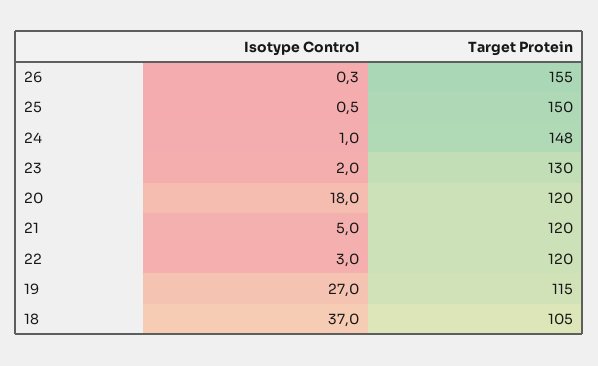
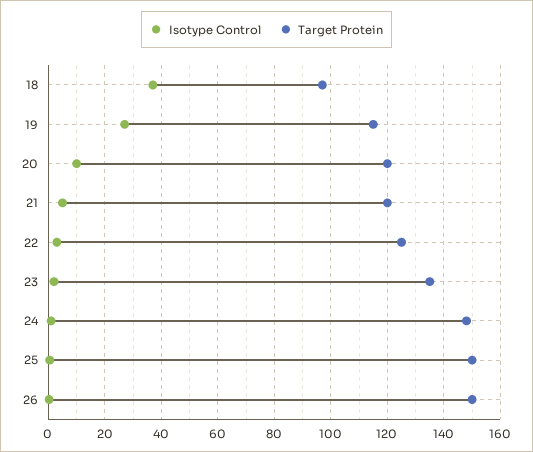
Target Protein, 26: 155 -> 150
Target Protein, 23: 130 -> 135
Isotype Control, 20: 18 -> 10
Target Protein, 22: 120 -> 125
Target Protein, 18: 105 -> 97.5

